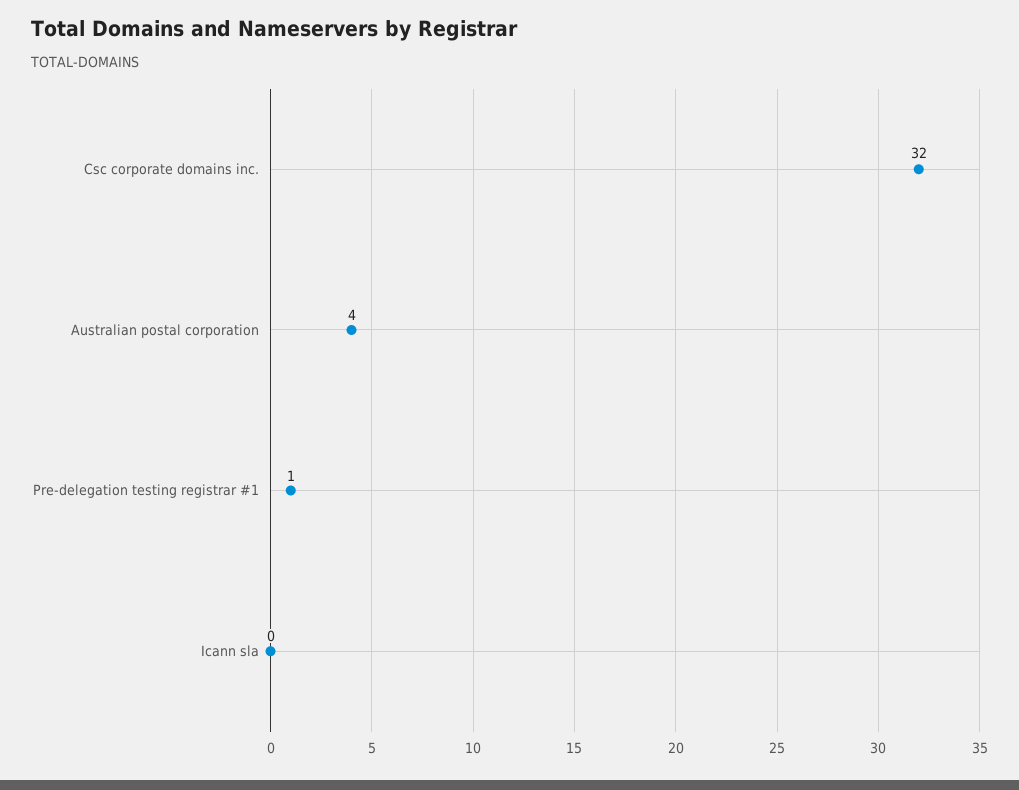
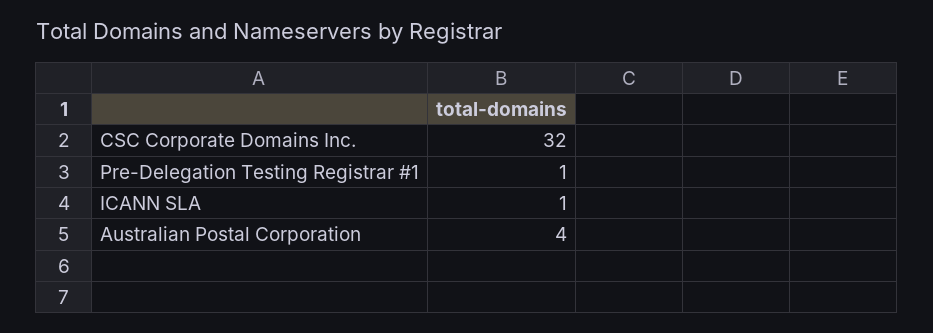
Icann sla: 0 -> 1

